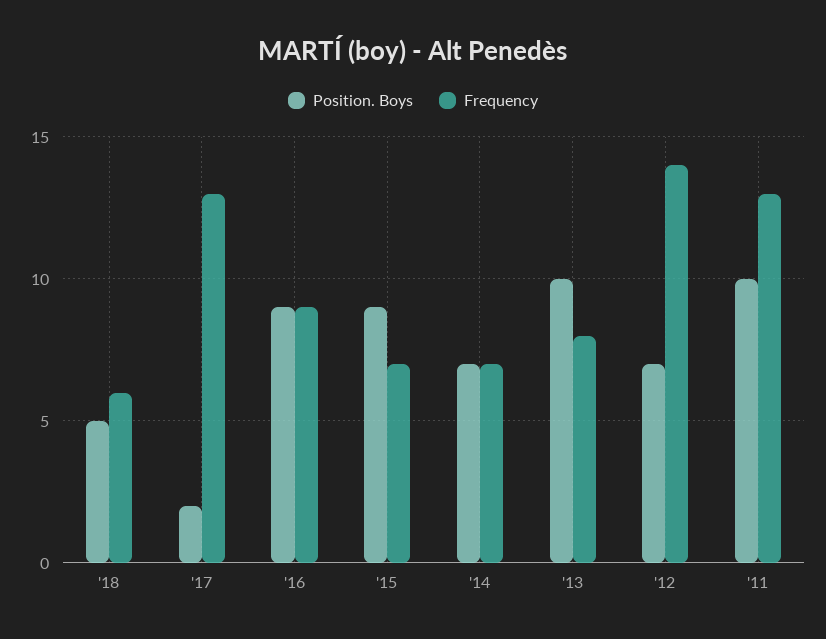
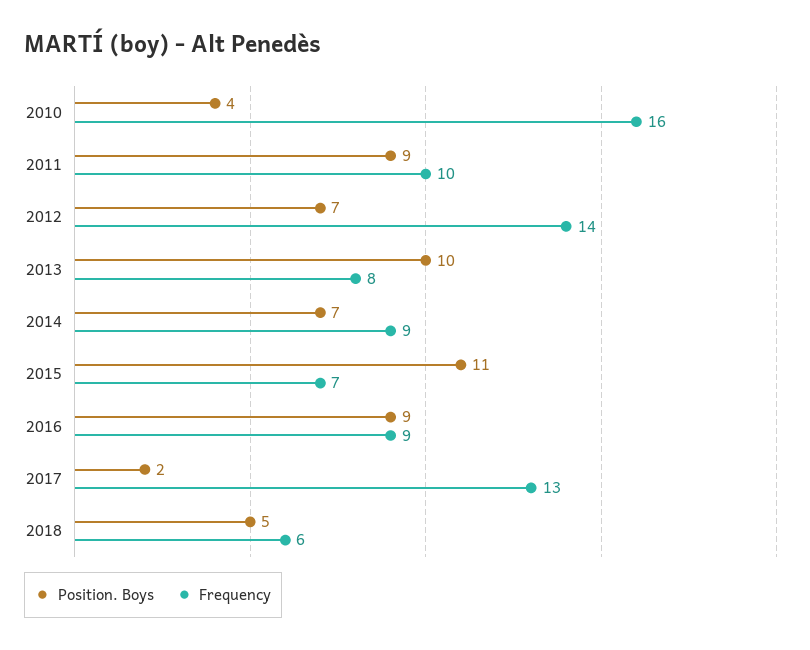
Position. Boys, '15: 9 -> 11
Frequency, '14: 7 -> 9
Position. Boys, '11: 10 -> 9
Frequency, '11: 13 -> 10
Position. Boys, 2010: none -> 4
Frequency, 2010: none -> 16

